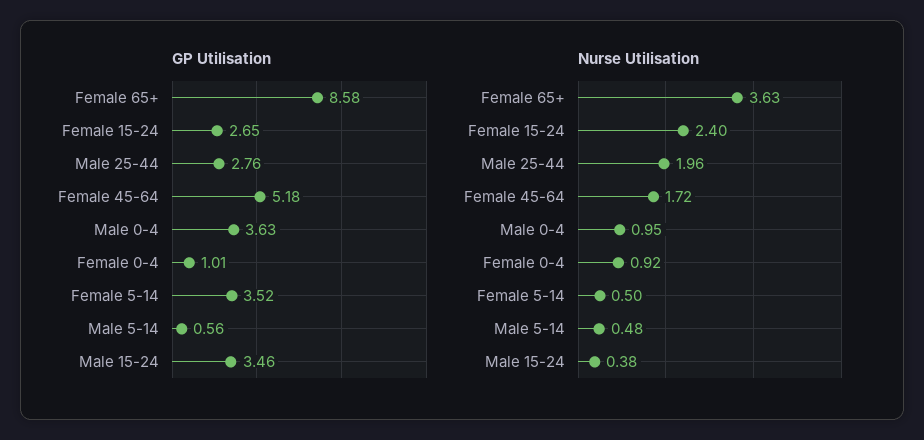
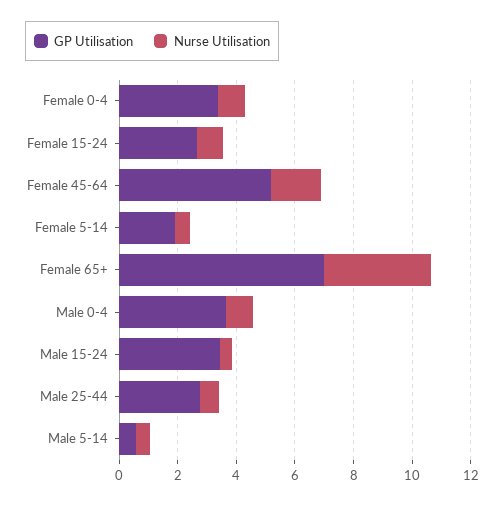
GP Utilisation, Female 65+: 8.58 -> 7
GP Utilisation, Female 0-4: 1.01 -> 3.5
GP Utilisation, Female 5-14: 3.52 -> 2
Nurse Utilisation, Female 15-24: 2.4 -> 1
Nurse Utilisation, Male 25-44: 1.96 -> 0.5

